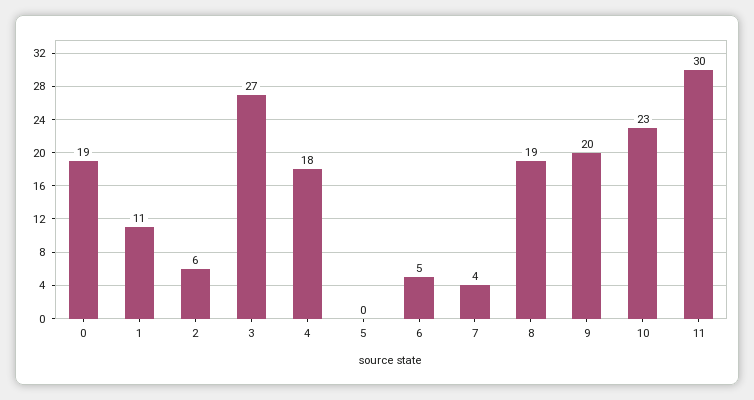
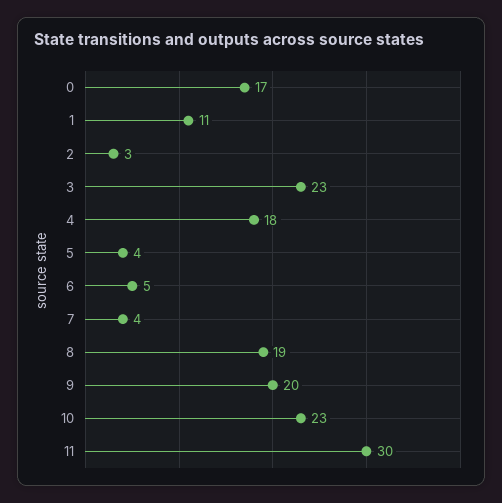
0: 19 -> 17
2: 6 -> 3
3: 27 -> 23
5: 0 -> 4

